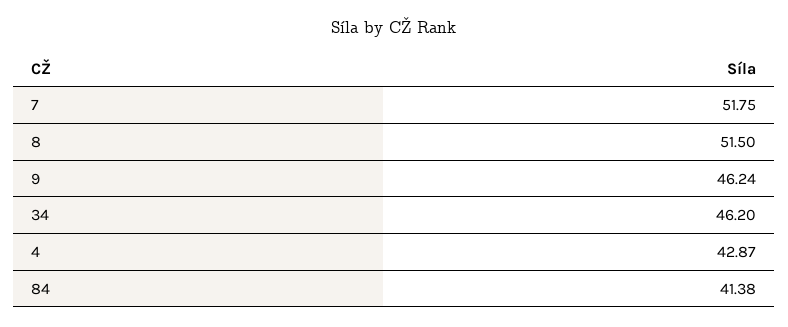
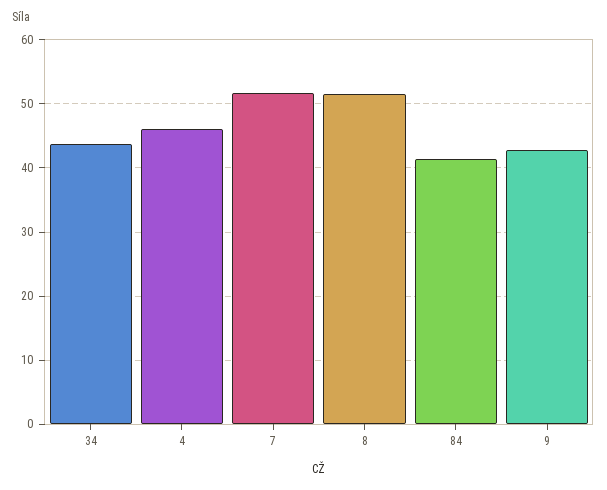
9: 46.24 -> 43
34: 46.2 -> 44
4: 42.87 -> 46

